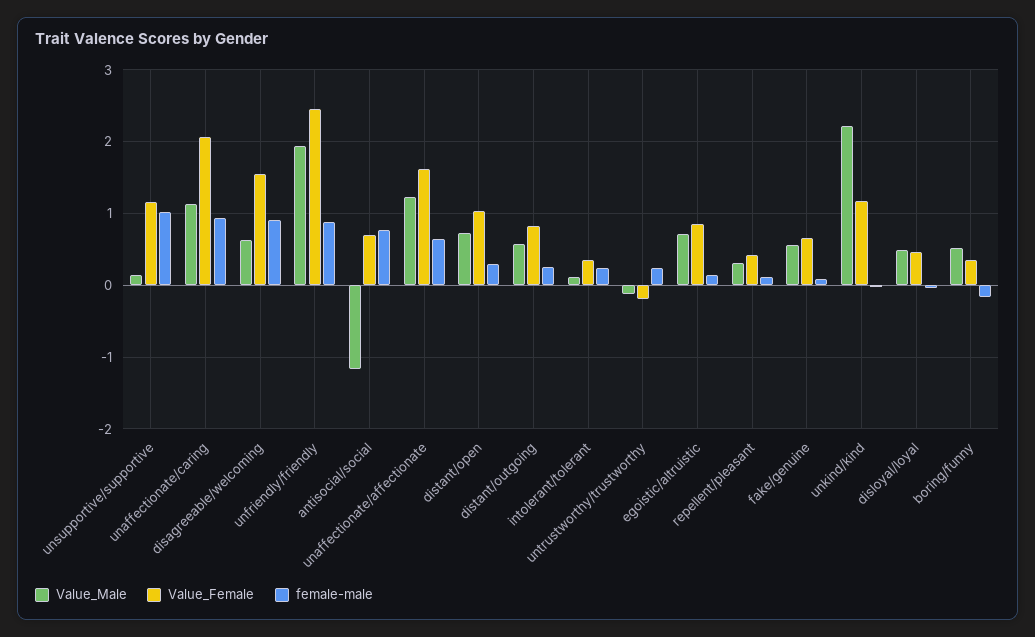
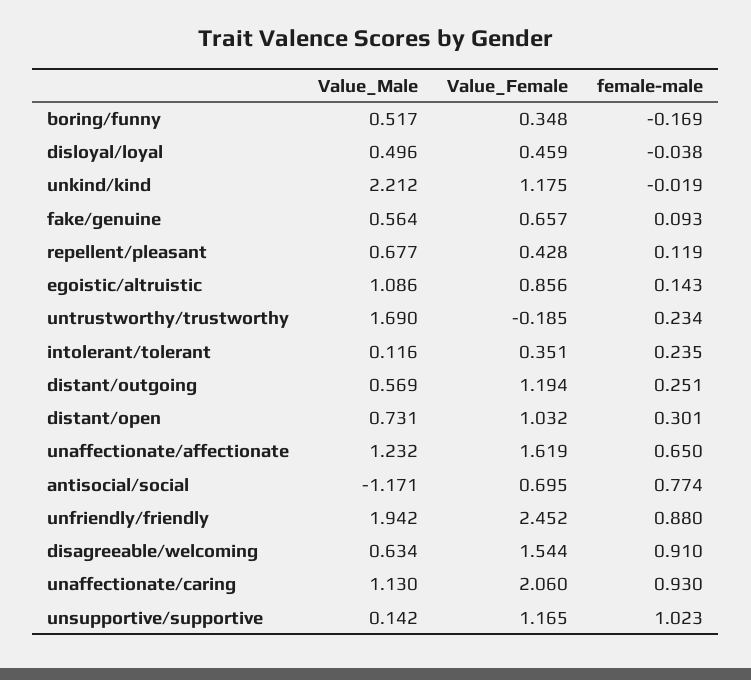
Value_Female, distant/outgoing: 0.8 -> 1.194
Value_Male, untrustworthy/trustworthy: -0.1 -> 1.69
Value_Male, egoistic/altruistic: 0.7 -> 1.086
Value_Male, repellent/pleasant: 0.3 -> 0.677

